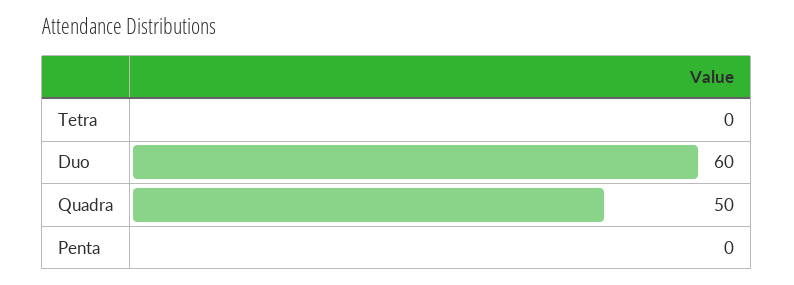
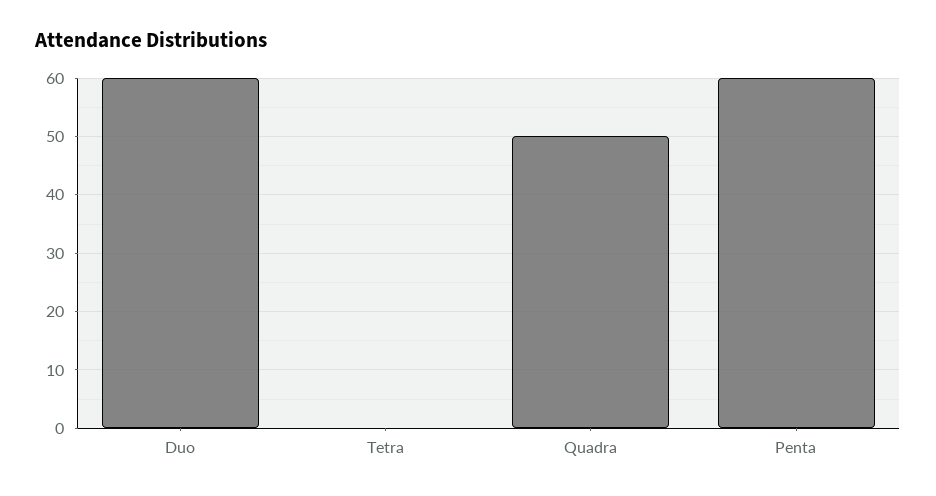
Penta: 0 -> 60

